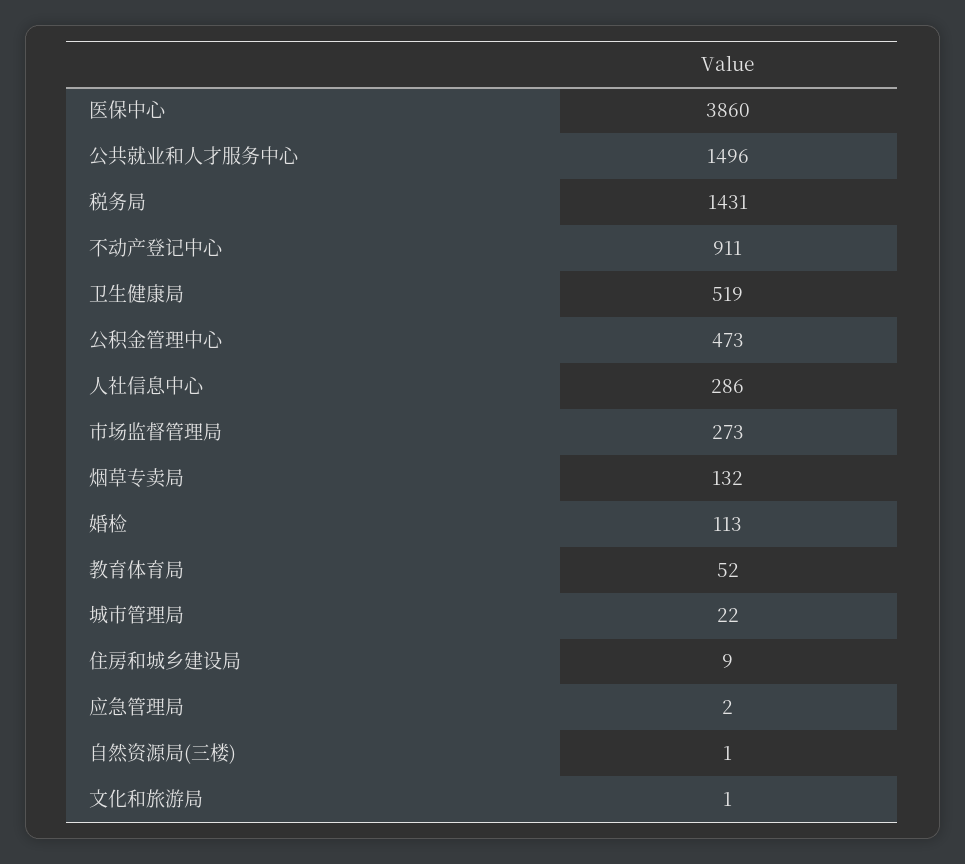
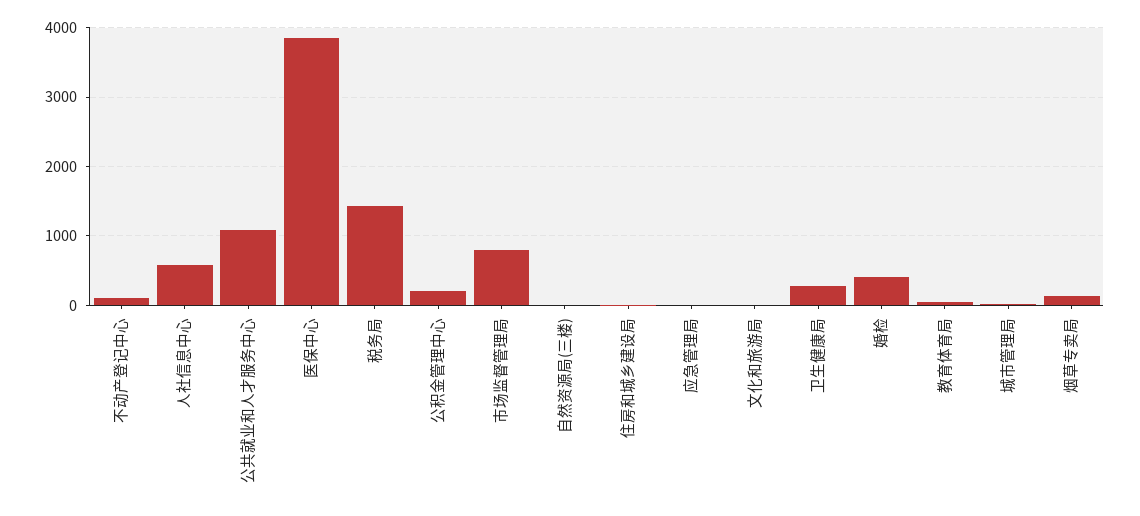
公共就业和人才服务中心: 1496 -> 1100
不动产登记中心: 911 -> 100
卫生健康局: 519 -> 300
公积金管理中心: 473 -> 200
人社信息中心: 286 -> 600
市场监督管理局: 273 -> 800
婚检: 113 -> 400

